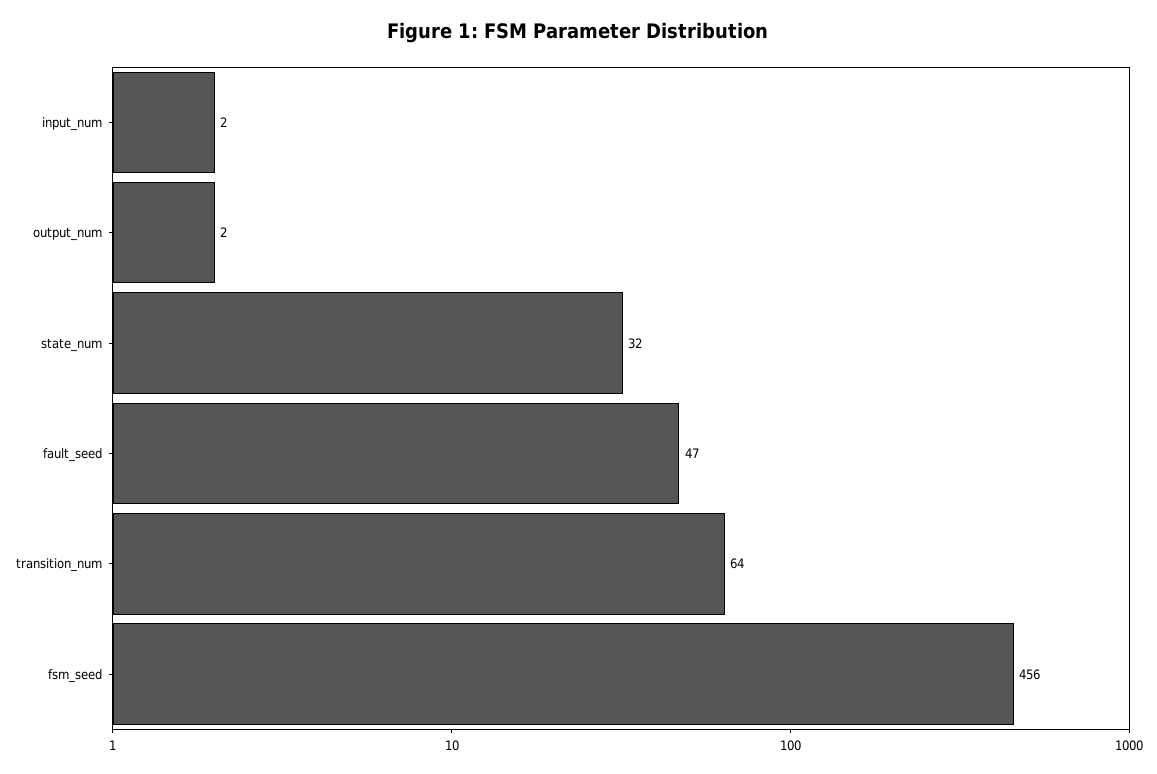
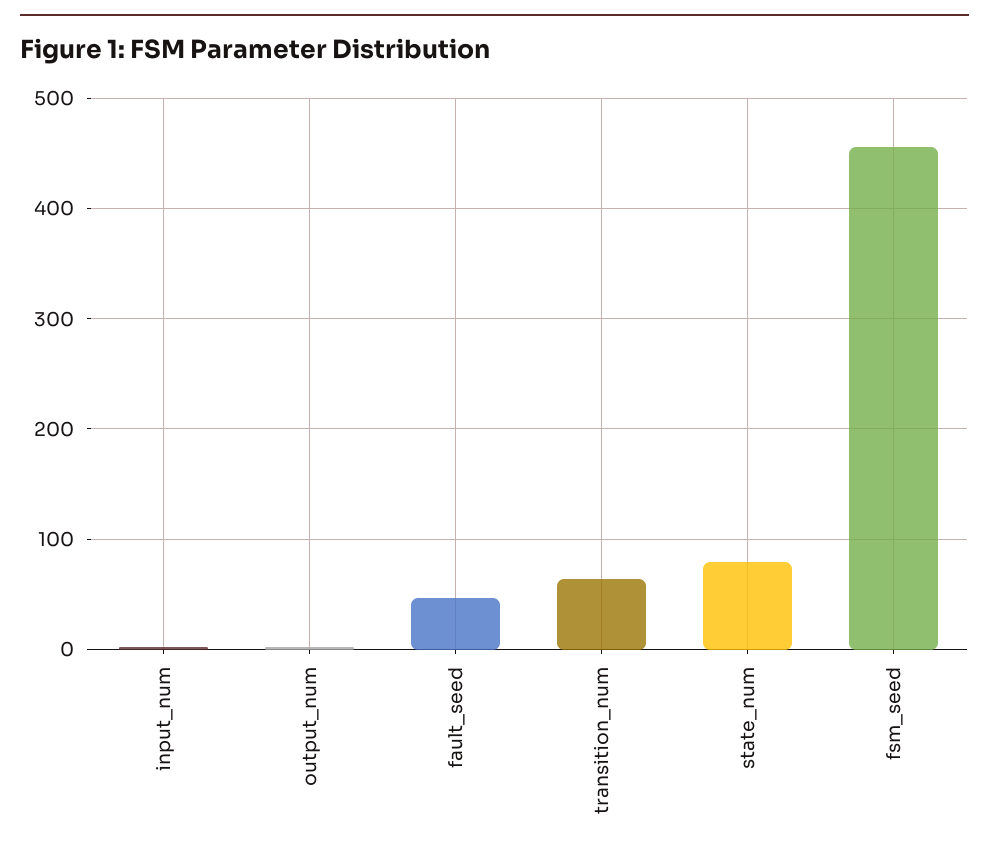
state_num: 32 -> 80

